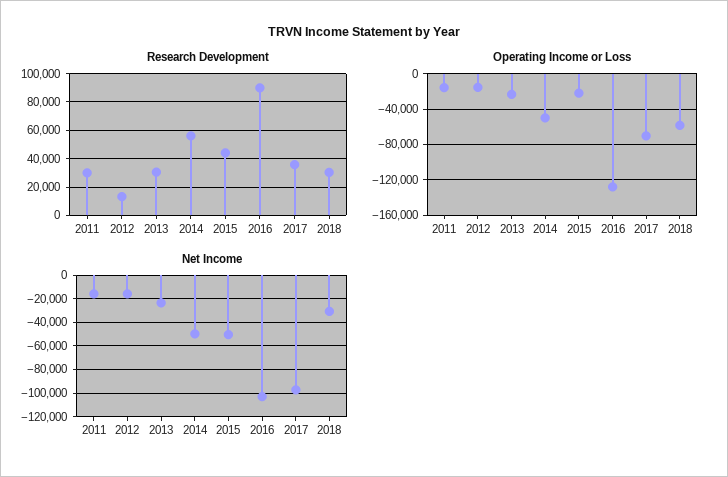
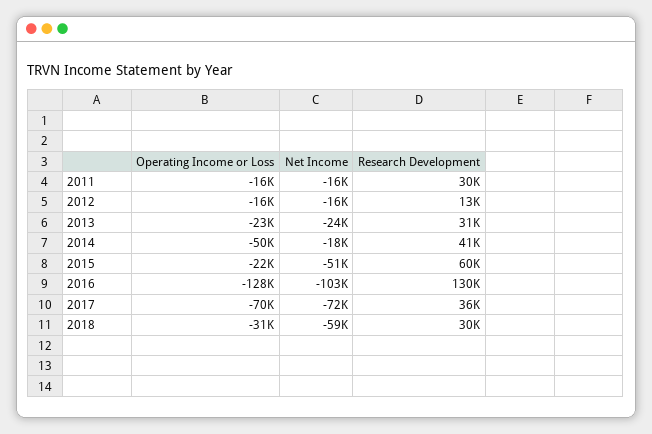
Research Development, 2014: 55000 -> 41000
Research Development, 2015: 45000 -> 60000
Research Development, 2016: 90000 -> 130000
Operating Income or Loss, 2018: -60000 -> -31000
Net Income, 2014: -50000 -> -18000
Net Income, 2017: -100000 -> -72000
Net Income, 2018: -30000 -> -59000

